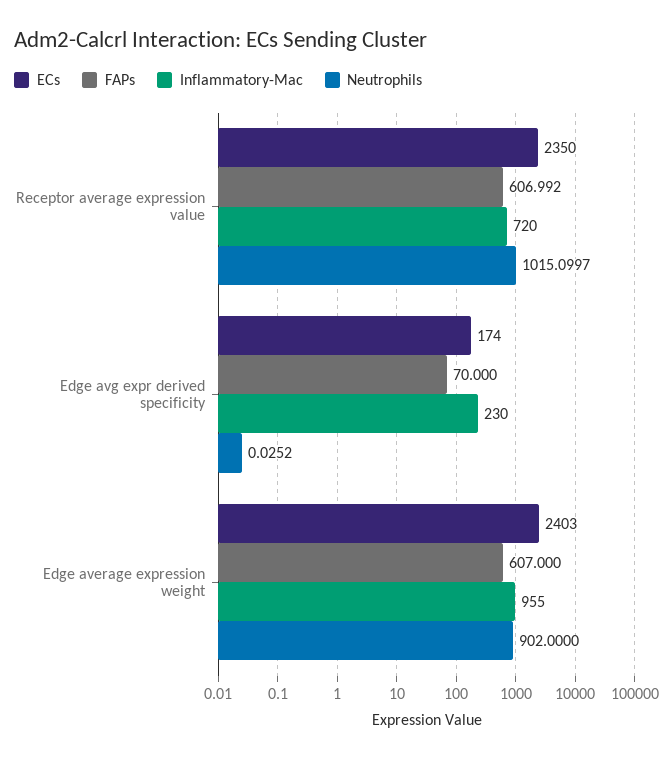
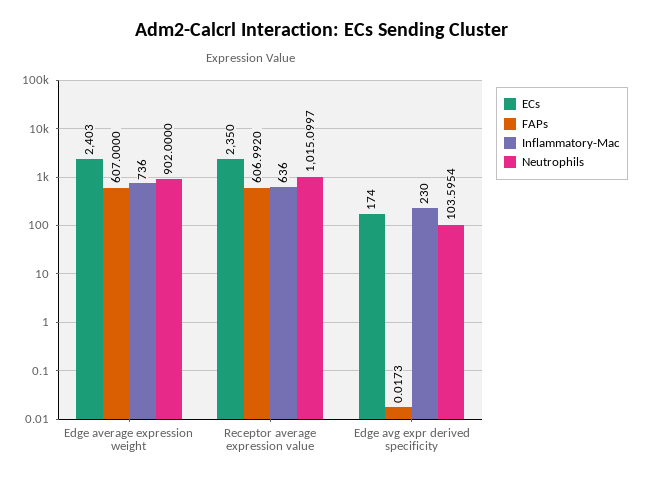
Inflammatory-Mac, Receptor average expression value: 720 -> 636
FAPs, Edge avg expr derived specificity: 70 -> 0.0173
Neutrophils, Edge avg expr derived specificity: 0.0252 -> 103.5954
Inflammatory-Mac, Edge average expression weight: 955 -> 736

